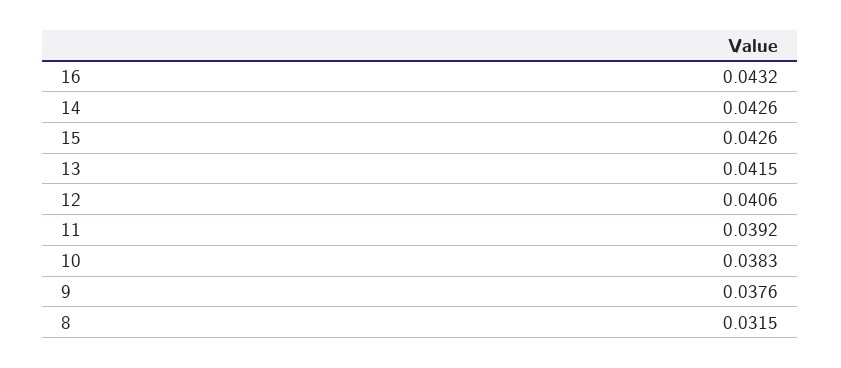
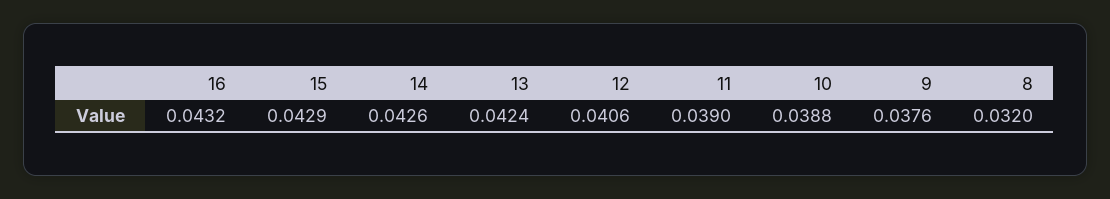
15: 0.0426 -> 0.0429
13: 0.0415 -> 0.0424
11: 0.0392 -> 0.039
10: 0.0383 -> 0.0388
8: 0.0315 -> 0.032

